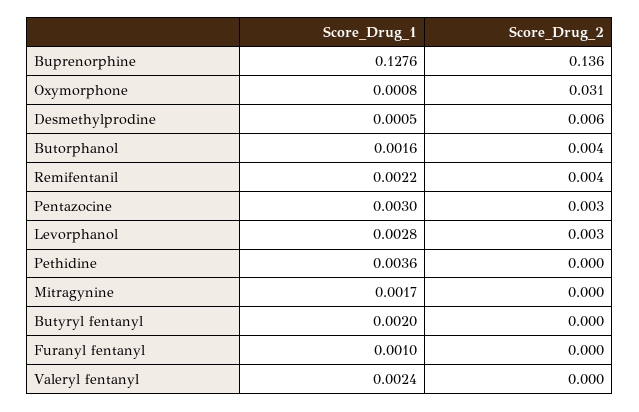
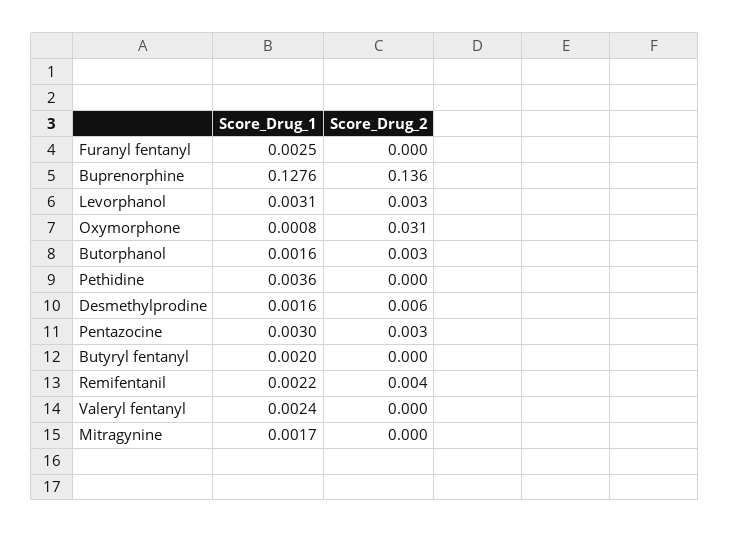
Score_Drug_1, Desmethylprodine: 0.0005 -> 0.0016
Score_Drug_2, Butorphanol: 0.004 -> 0.003
Score_Drug_1, Levorphanol: 0.0028 -> 0.0031
Score_Drug_1, Furanyl fentanyl: 0.001 -> 0.0025

